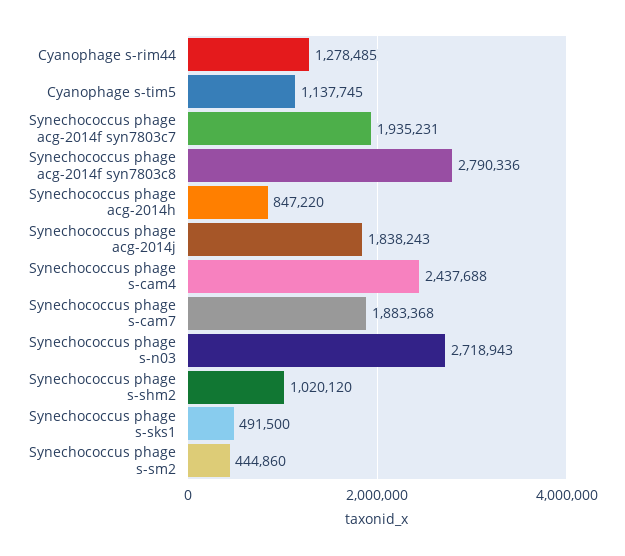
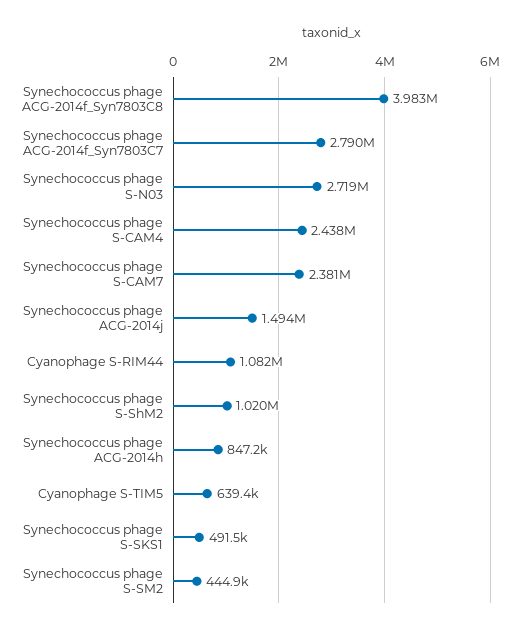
Cyanophage s-rim44: 1278485 -> 1082000
Cyanophage s-tim5: 1137745 -> 639400
Synechococcus phage acg-2014f syn7803c7: 1935231 -> 2790000
Synechococcus phage acg-2014f syn7803c8: 2790336 -> 3983000
Synechococcus phage acg-2014j: 1838243 -> 1494000
Synechococcus phage s-cam7: 1883368 -> 2381000

